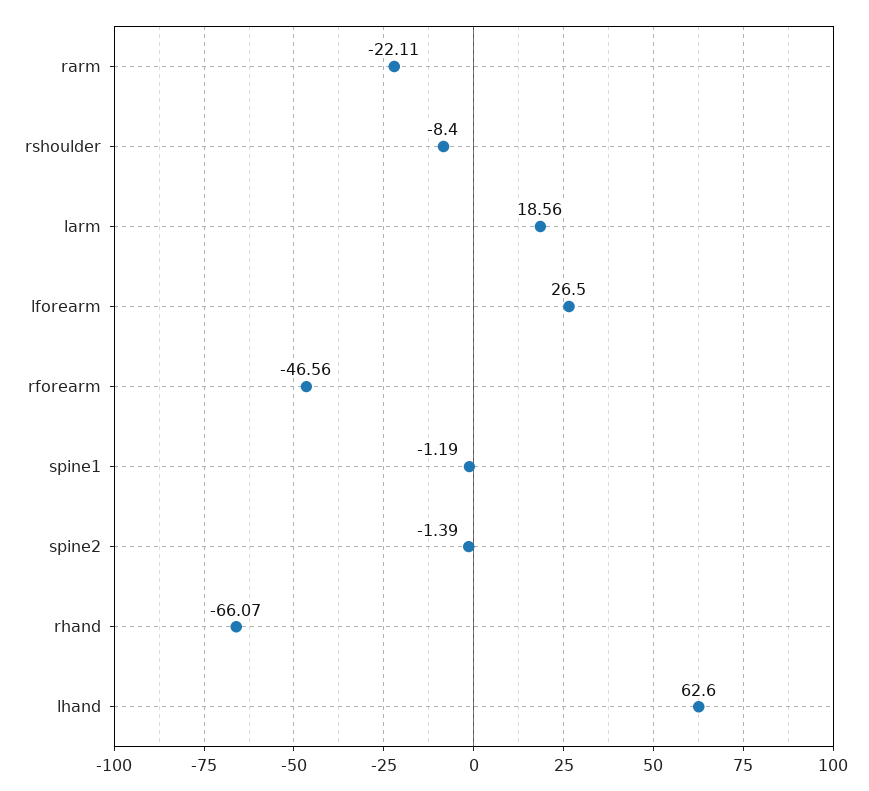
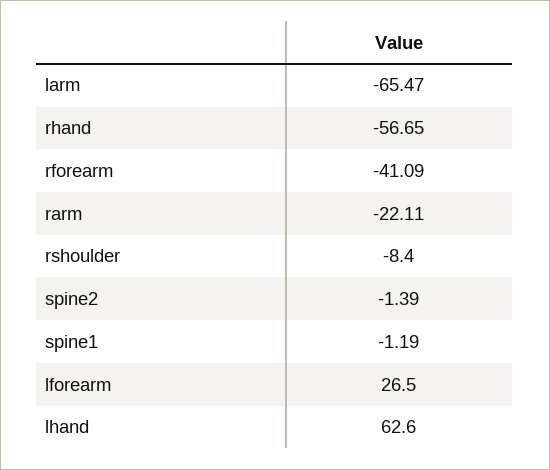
larm: 18.56 -> -65.47
rforearm: -46.56 -> -41.09
rhand: -66.07 -> -56.65

